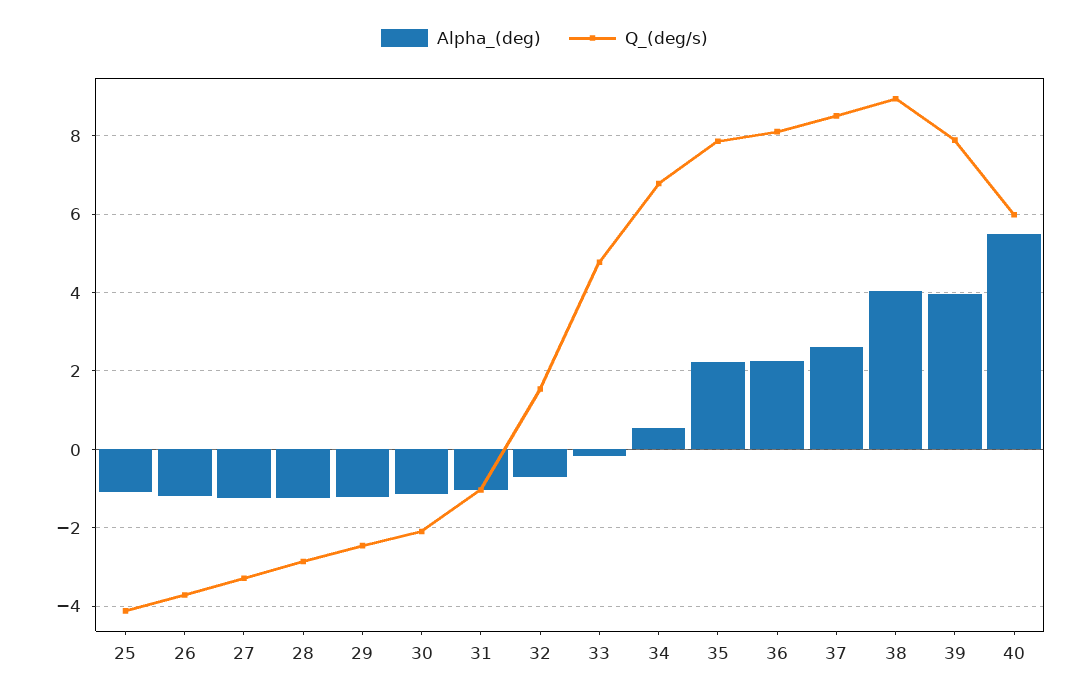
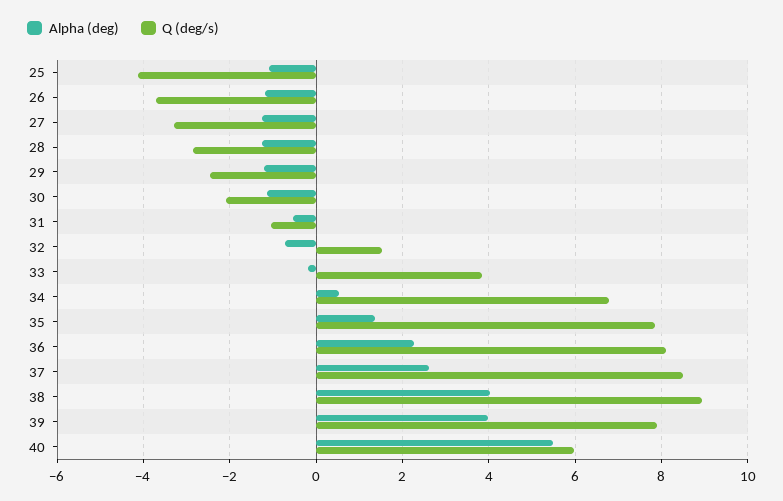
Alpha_(deg), 31: -1 -> -0.6
Q_(deg/s), 33: 4.8 -> 3.8
Alpha_(deg), 35: 2.2 -> 1.4

